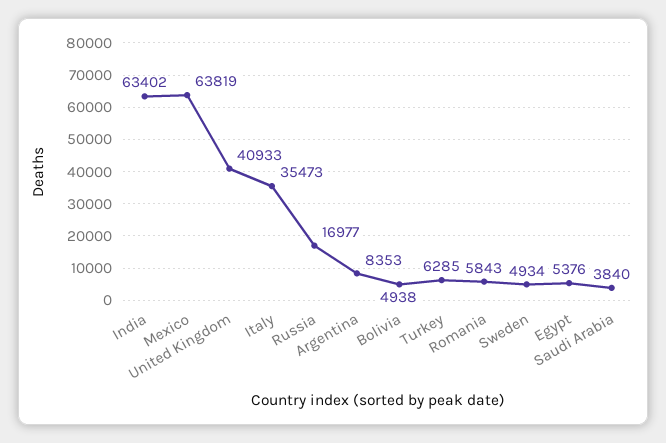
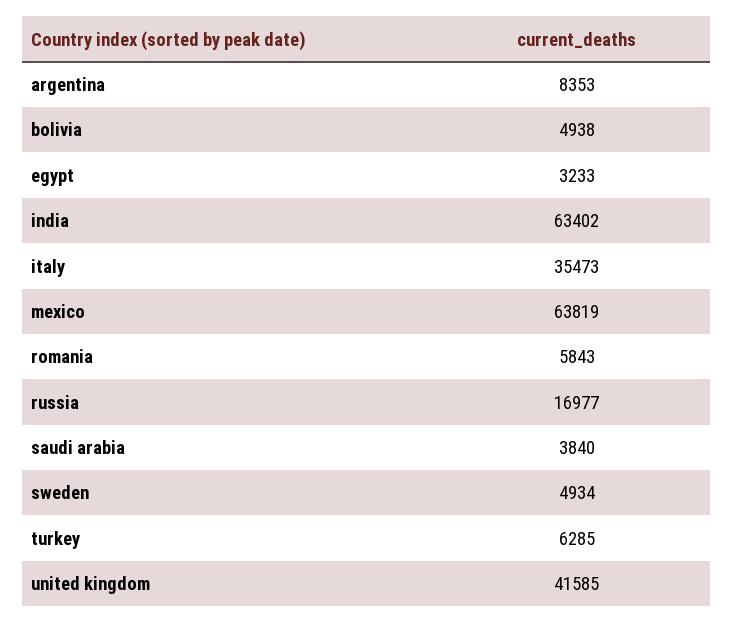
United Kingdom: 40933 -> 41585
Egypt: 5376 -> 3233

